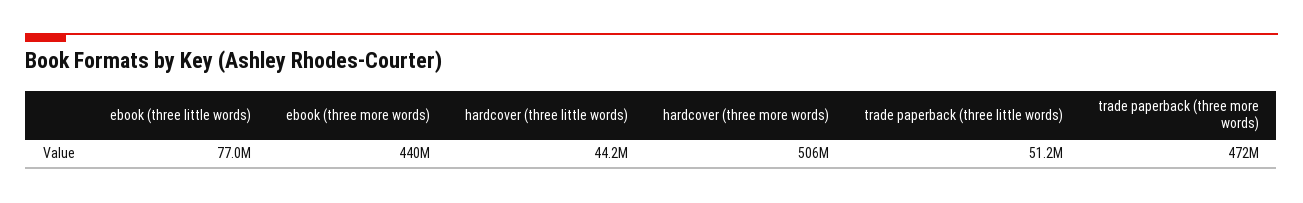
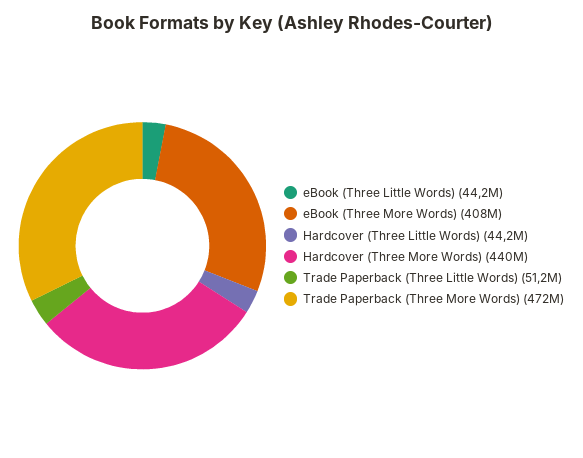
ebook (three little words): 77000000 -> 44200000
ebook (three more words): 440000000 -> 408000000
hardcover (three more words): 506000000 -> 440000000

